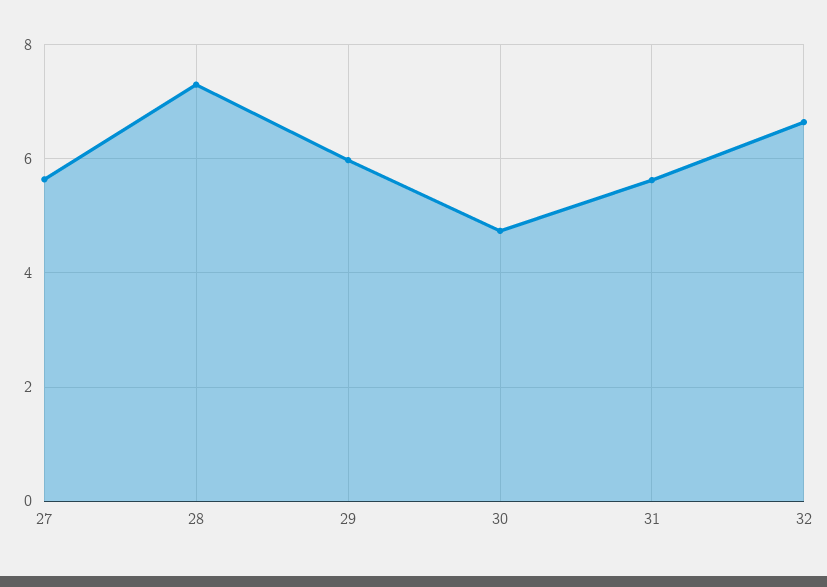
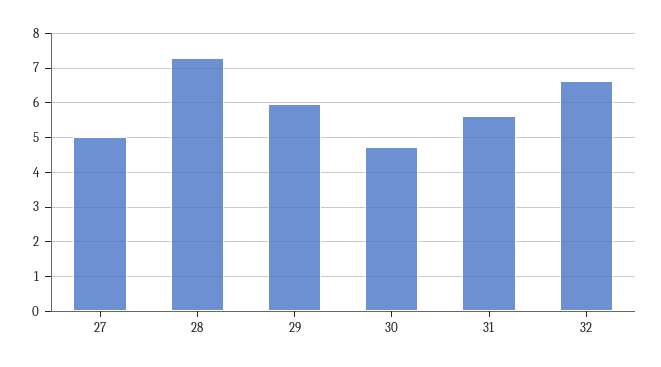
27: 5.6 -> 5

